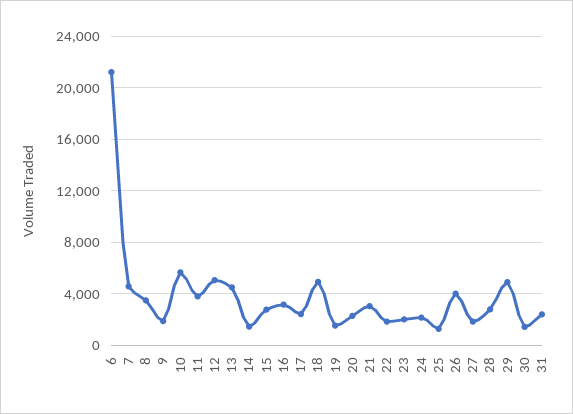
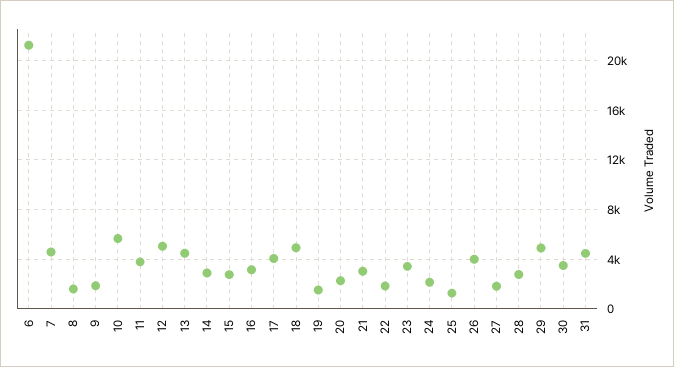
8: 3500 -> 1500
14: 1500 -> 3000
17: 2500 -> 4000
23: 2000 -> 3500
30: 1500 -> 3500
31: 2500 -> 4500

